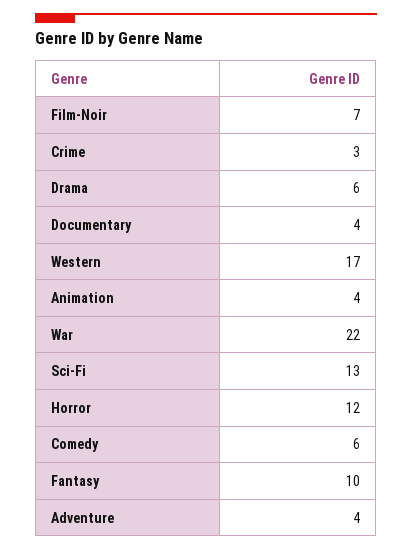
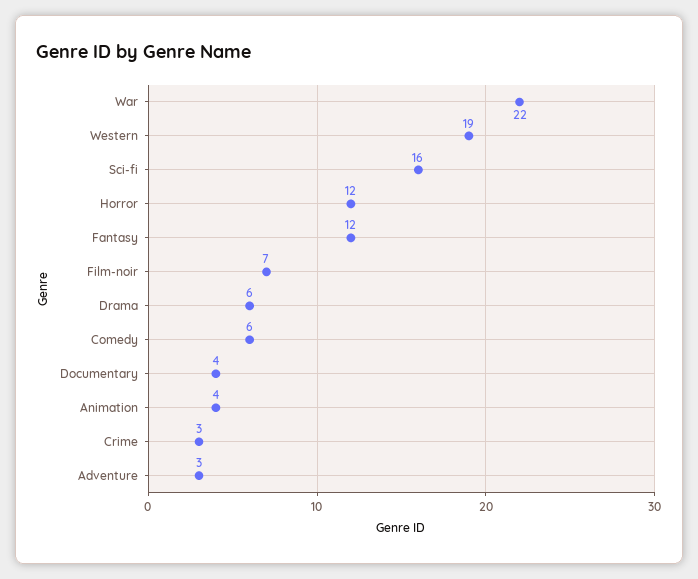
Western: 17 -> 19
Sci-Fi: 13 -> 16
Fantasy: 10 -> 12
Adventure: 4 -> 3

